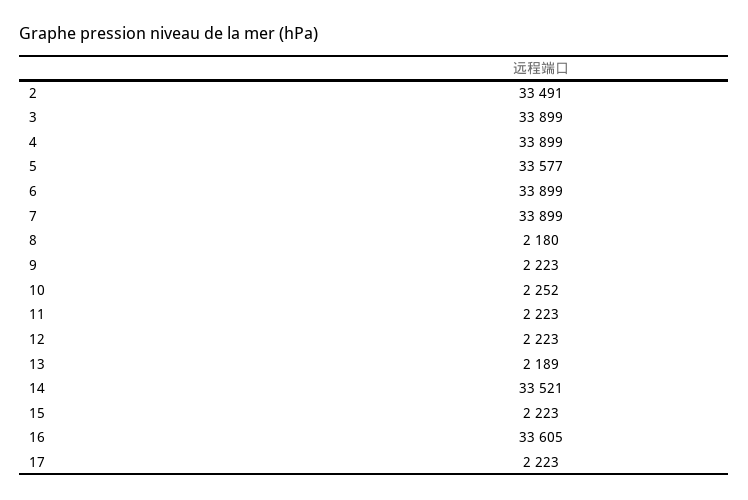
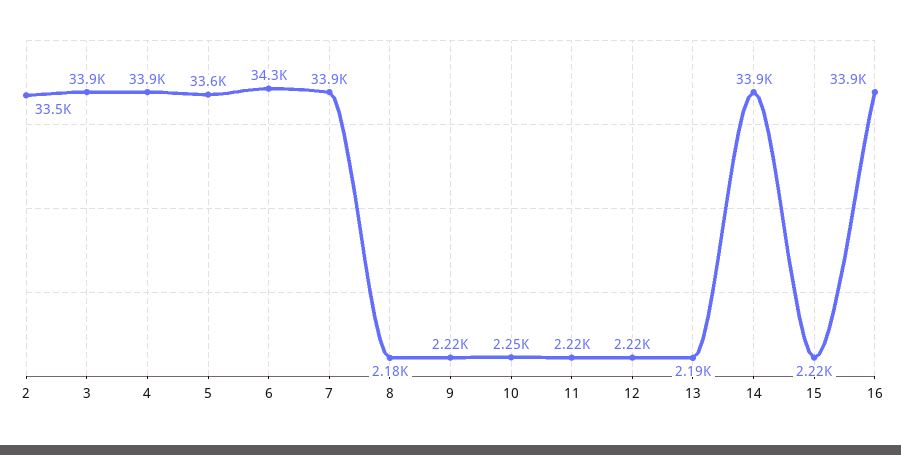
6: 33899 -> 34300
14: 33521 -> 33900
16: 33605 -> 33900
17: 2223 -> none

